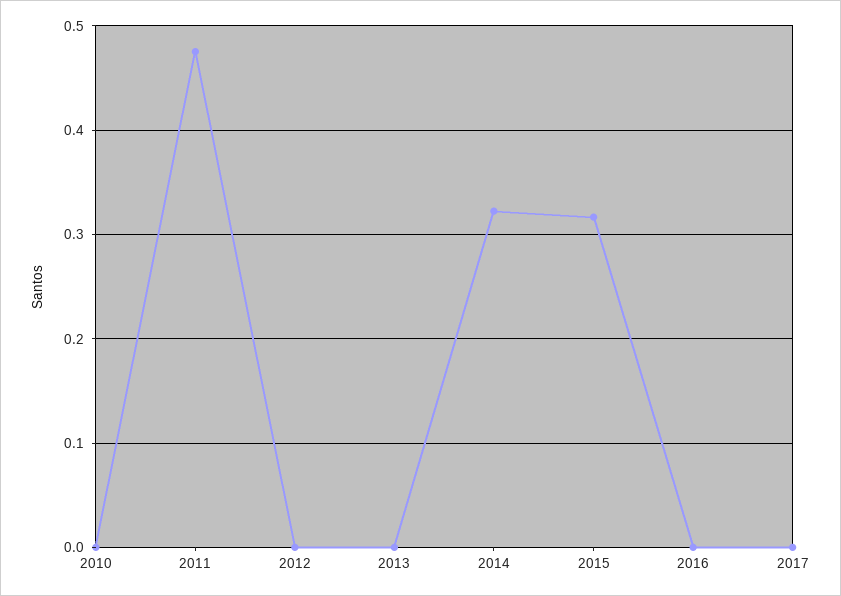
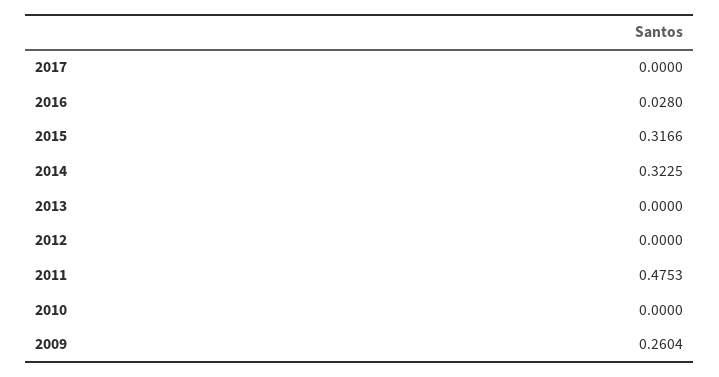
2016: 0 -> 0.028
2009: none -> 0.2604

